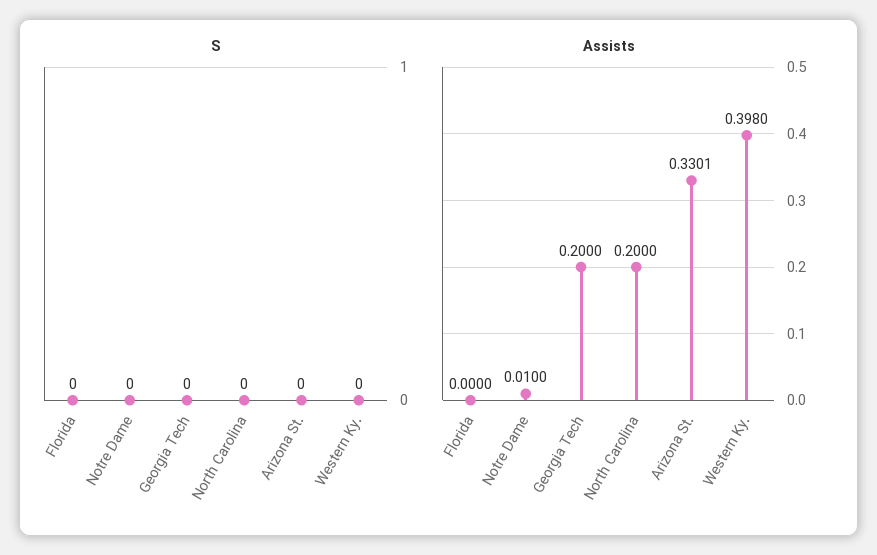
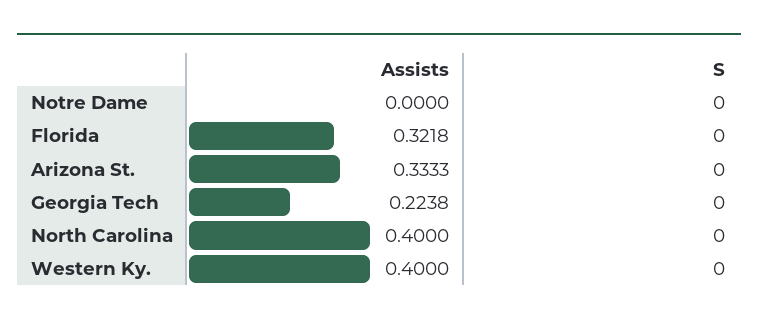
Assists, Florida: 0 -> 0.3218
Assists, Notre Dame: 0.01 -> 0
Assists, Georgia Tech: 0.2 -> 0.2238
Assists, North Carolina: 0.2 -> 0.4
Assists, Arizona St.: 0.3301 -> 0.3333
Assists, Western Ky.: 0.398 -> 0.4

